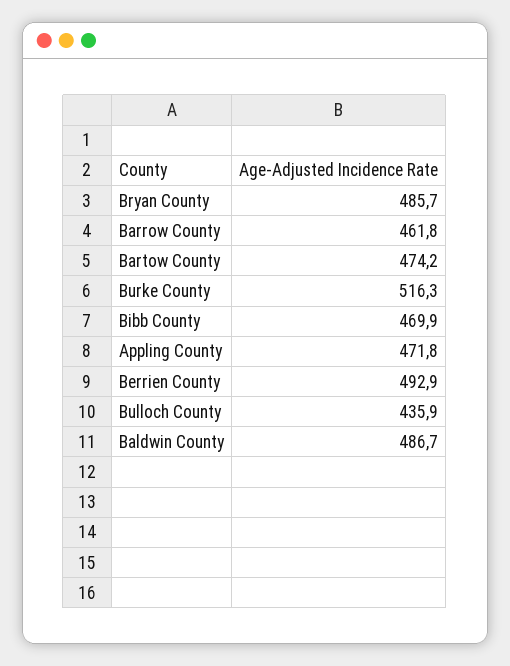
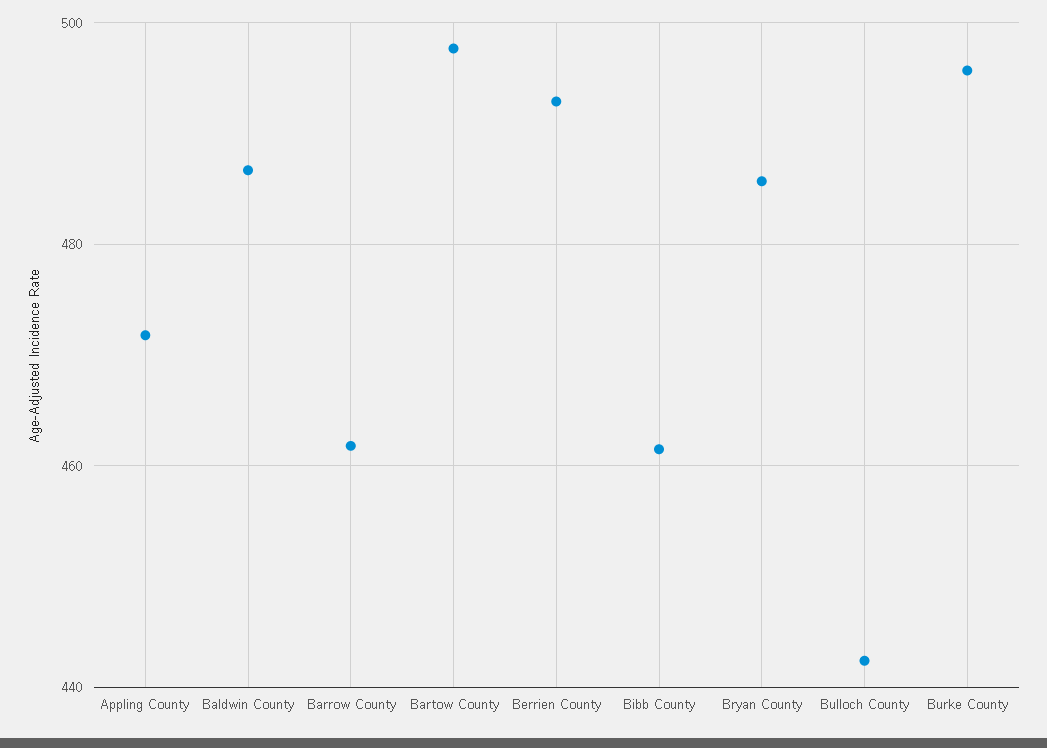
Bartow County: 474.2 -> 498
Burke County: 516.3 -> 496
Bibb County: 469.9 -> 462
Bulloch County: 435.9 -> 442

